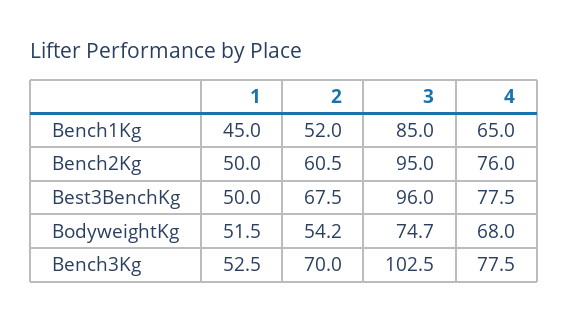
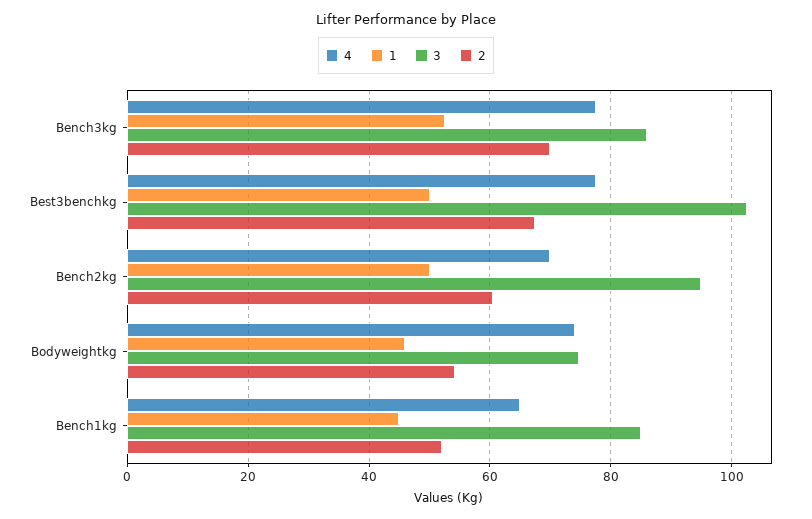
4, Bench2Kg: 76 -> 70
3, Best3BenchKg: 96 -> 102
1, BodyweightKg: 51.5 -> 46
4, BodyweightKg: 68 -> 74
3, Bench3Kg: 102.5 -> 86

